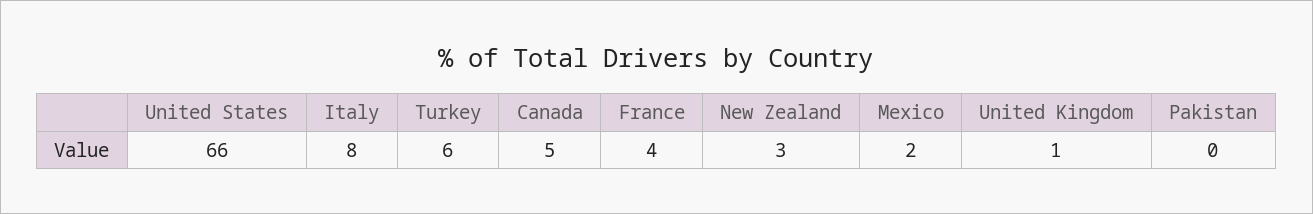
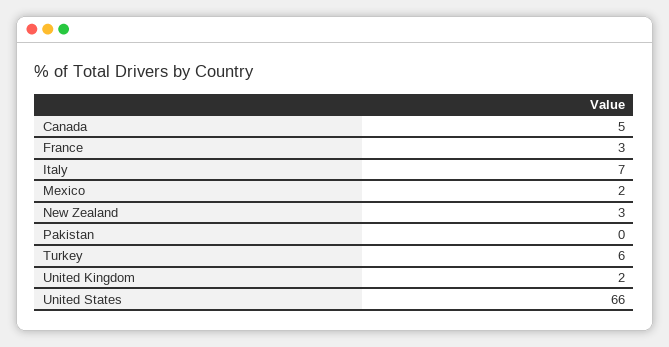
Italy: 8 -> 7
France: 4 -> 3
United Kingdom: 1 -> 2

